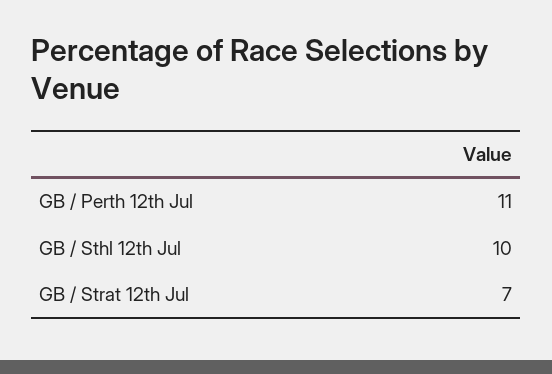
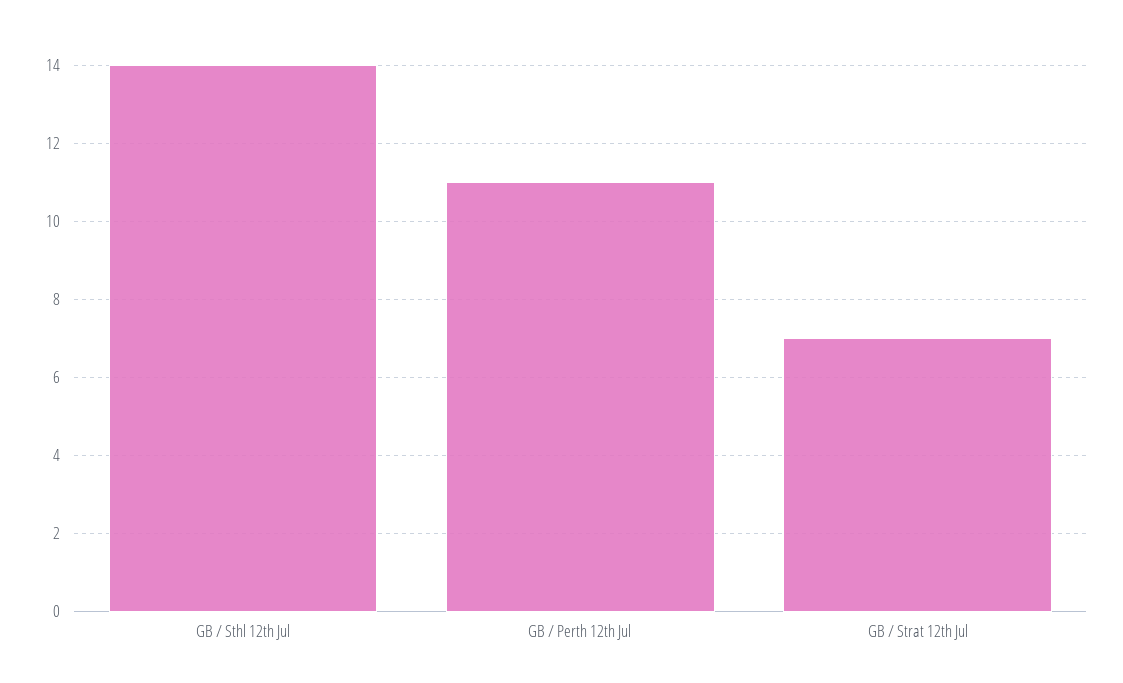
GB / Sthl 12th Jul: 10 -> 14

